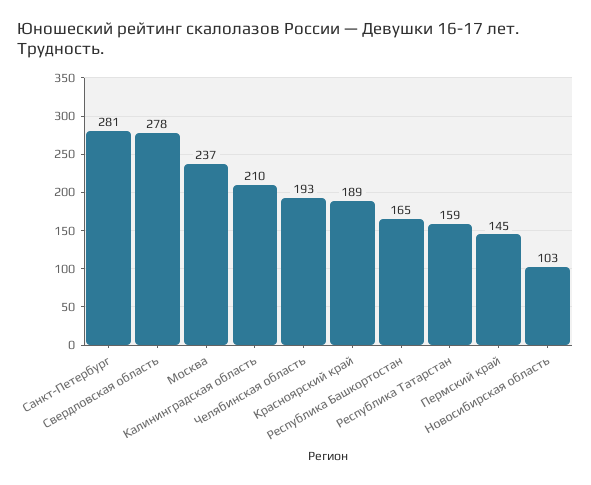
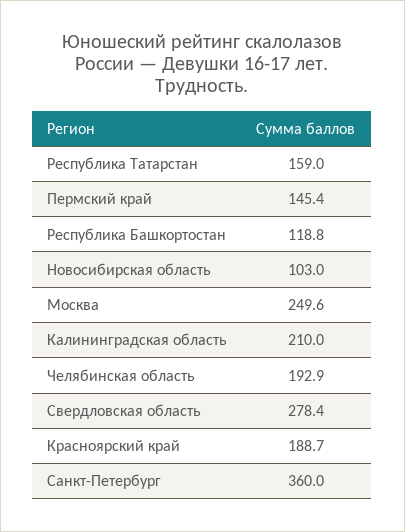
Санкт-Петербург: 281 -> 360
Москва: 237 -> 249.6
Республика Башкортостан: 165 -> 118.8

